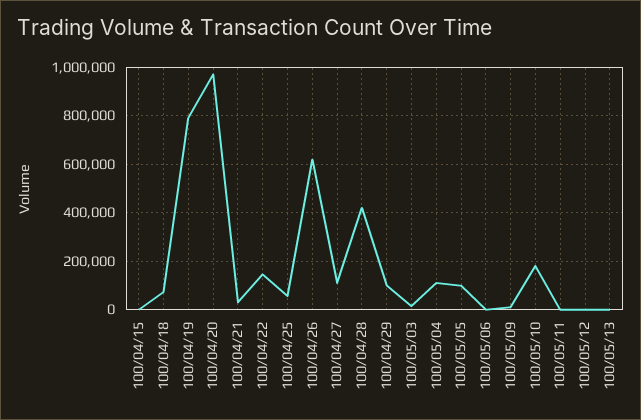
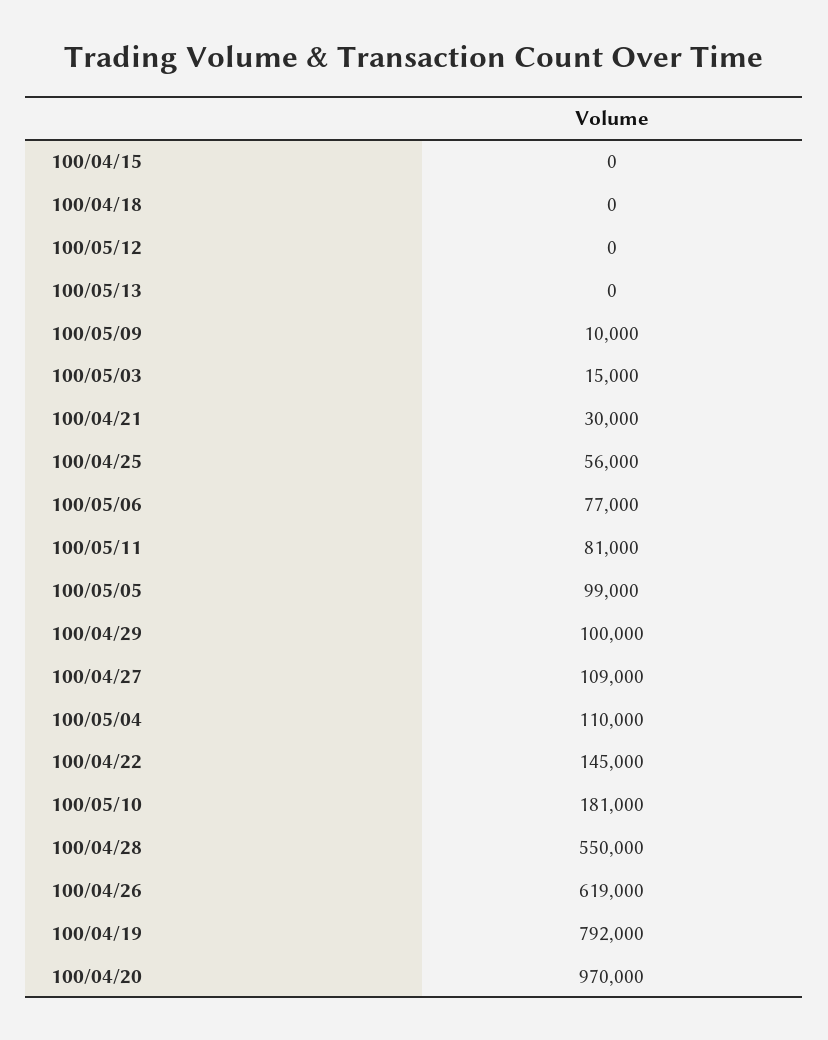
100/04/18: 75000 -> 0
100/04/28: 425000 -> 550000
100/05/06: 0 -> 77000
100/05/11: 0 -> 81000

